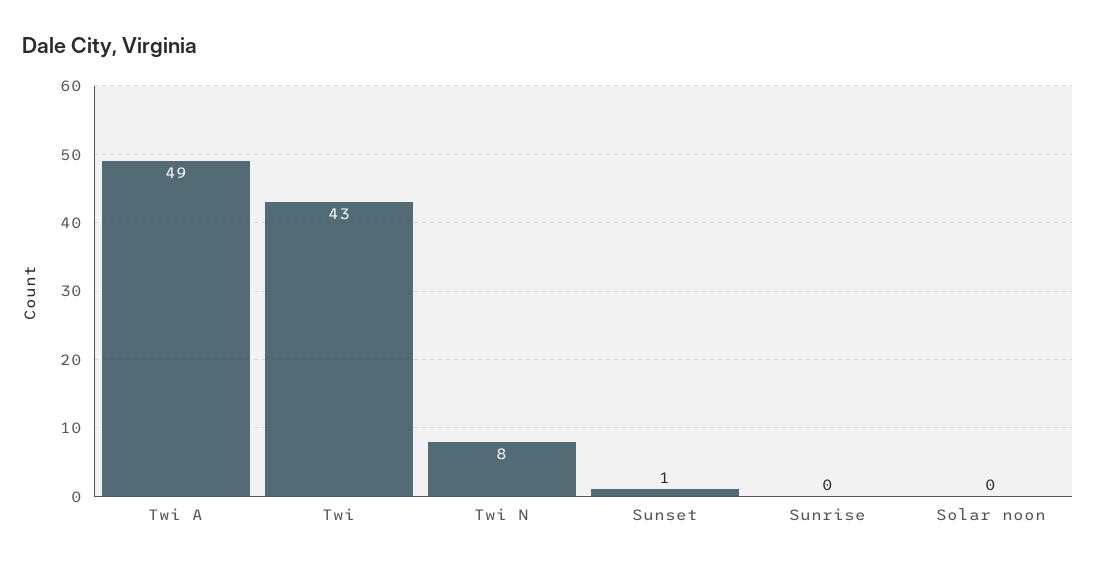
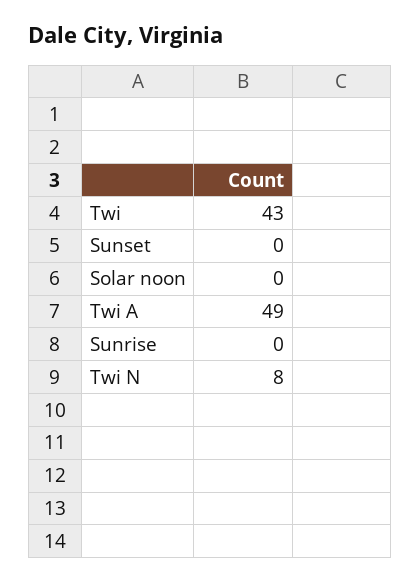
Sunset: 1 -> 0

